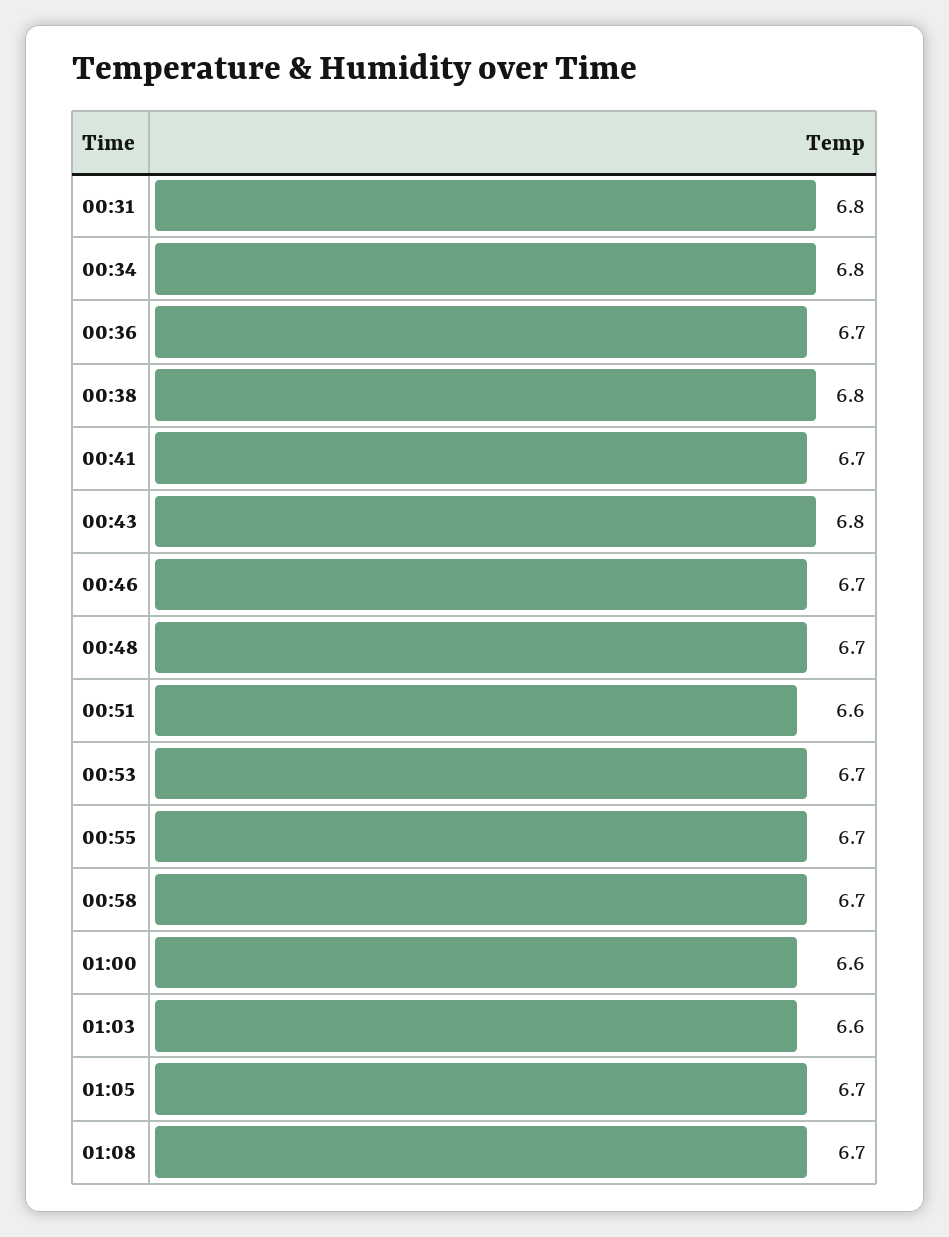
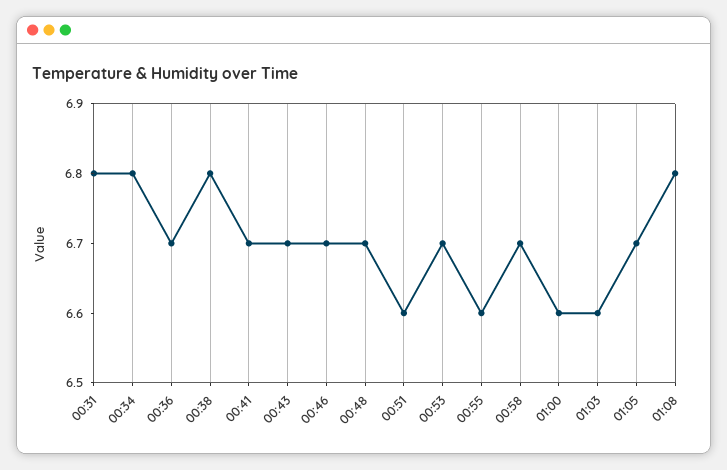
00:43: 6.8 -> 6.7
00:55: 6.7 -> 6.6
01:08: 6.7 -> 6.8

